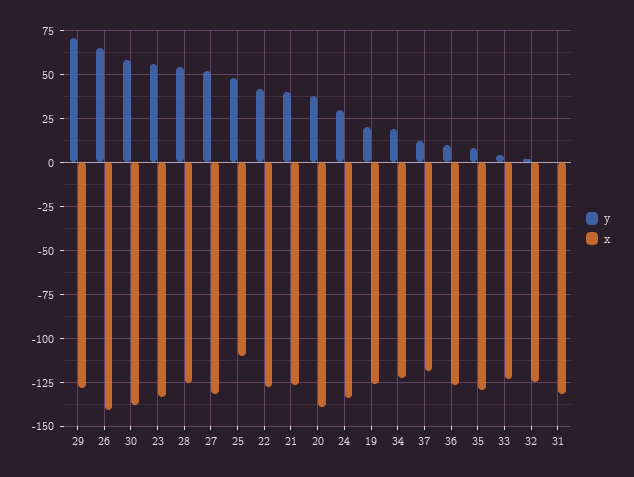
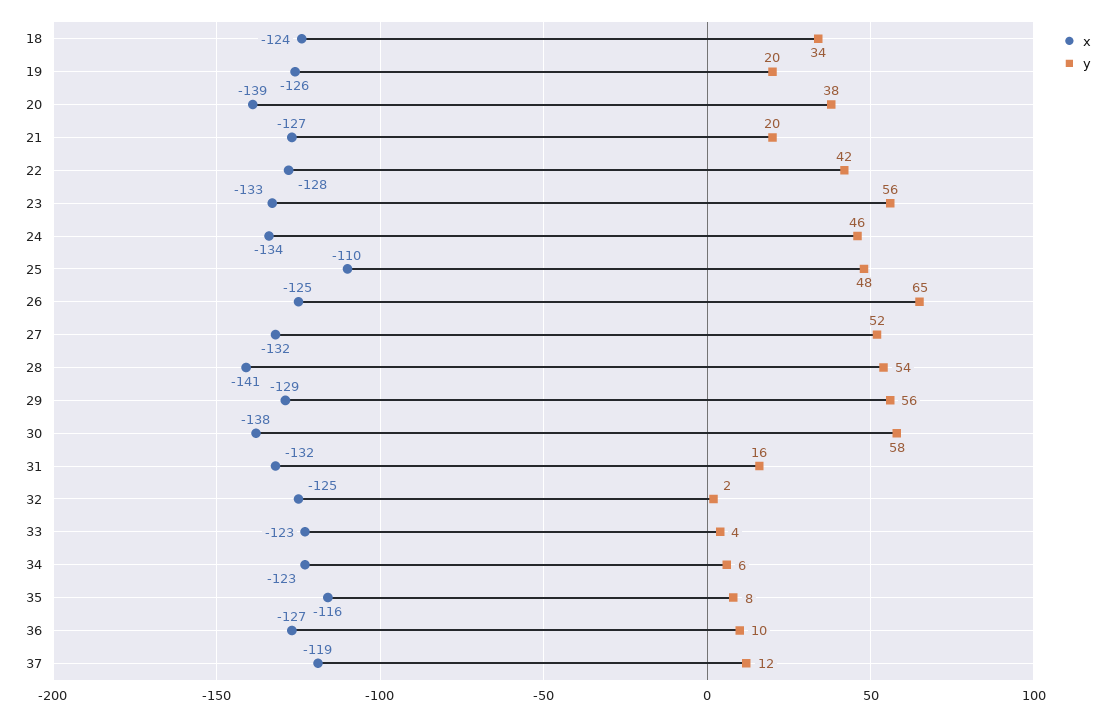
y, 29: 70 -> 56
x, 26: -140 -> -125
x, 28: -125 -> -141
y, 21: 40 -> 20
y, 24: 30 -> 46
y, 34: 20 -> 6
x, 35: -130 -> -116
y, 31: 0 -> 16
x, 18: none -> -124
y, 18: none -> 34

